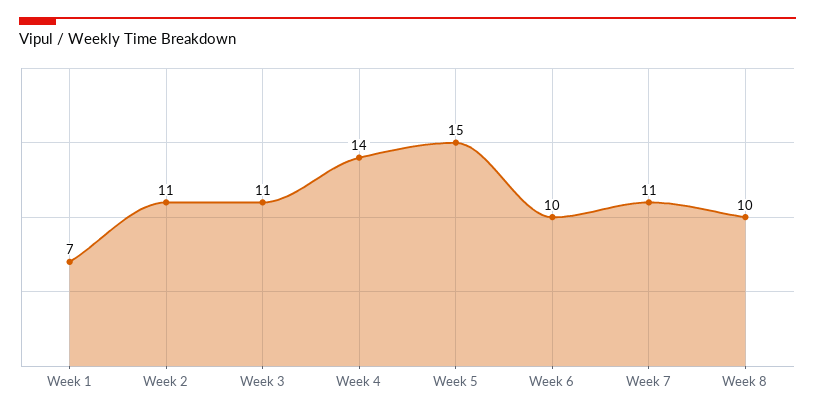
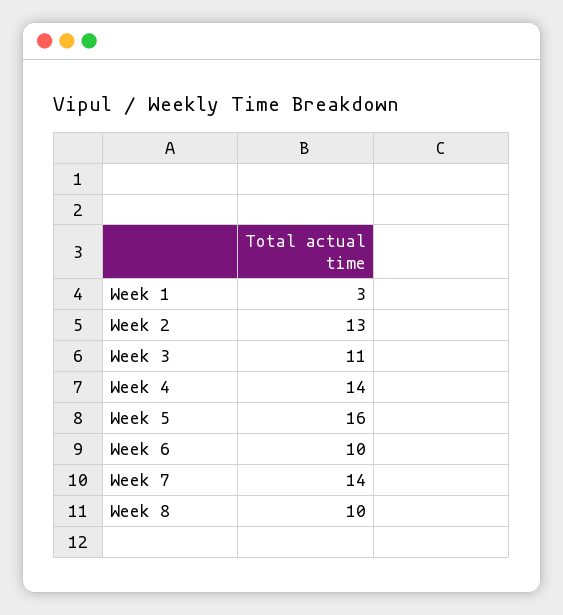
Week 1: 7 -> 3
Week 2: 11 -> 13
Week 5: 15 -> 16
Week 7: 11 -> 14

